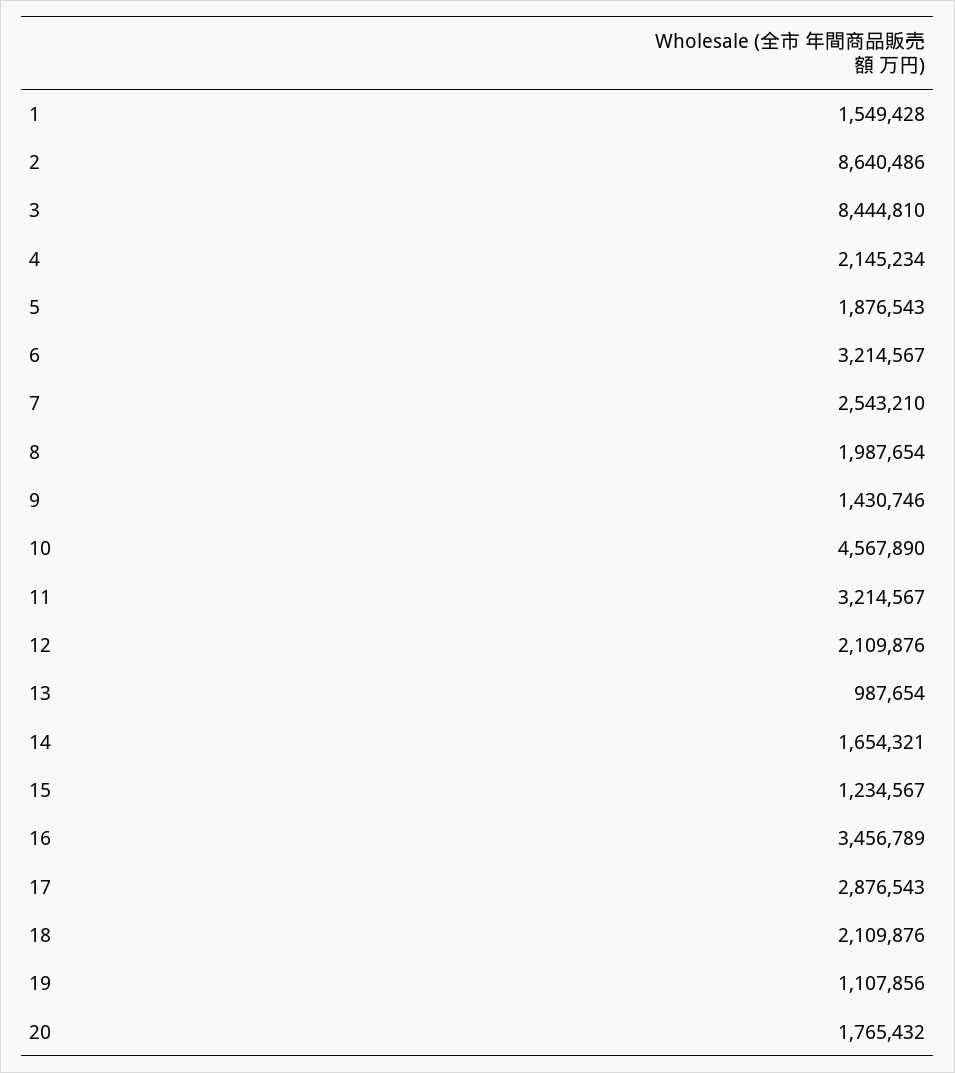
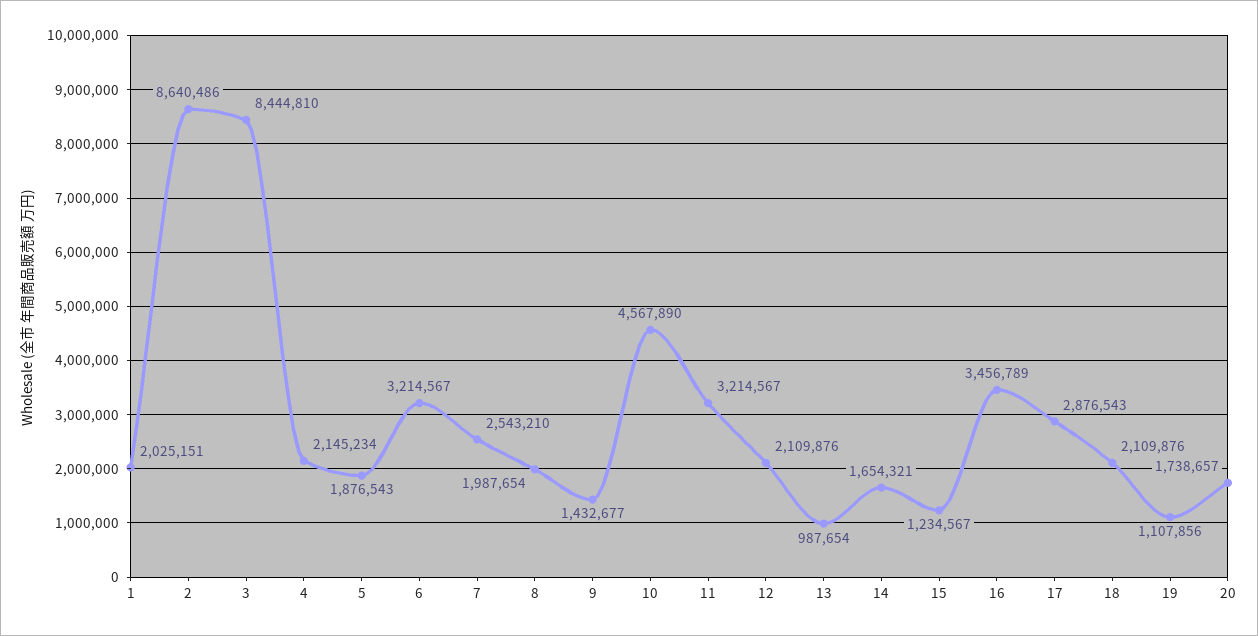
1: 1549428 -> 2025151
9: 1430746 -> 1432677
20: 1765432 -> 1738657

